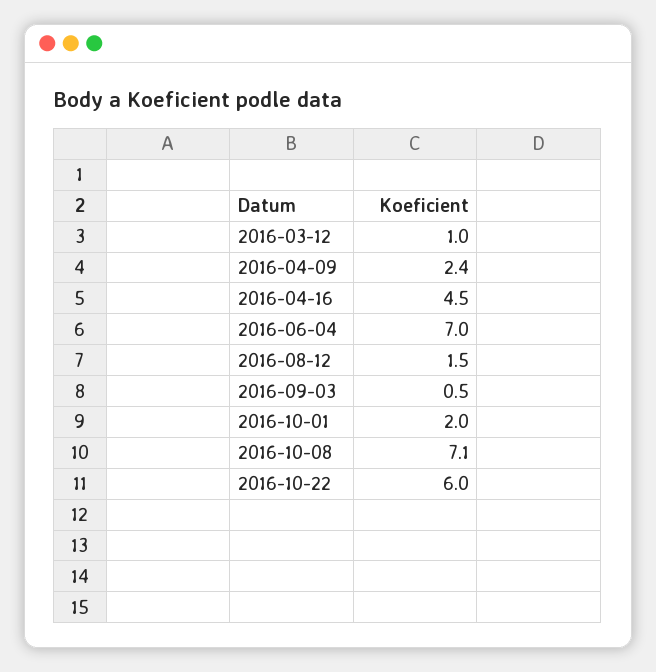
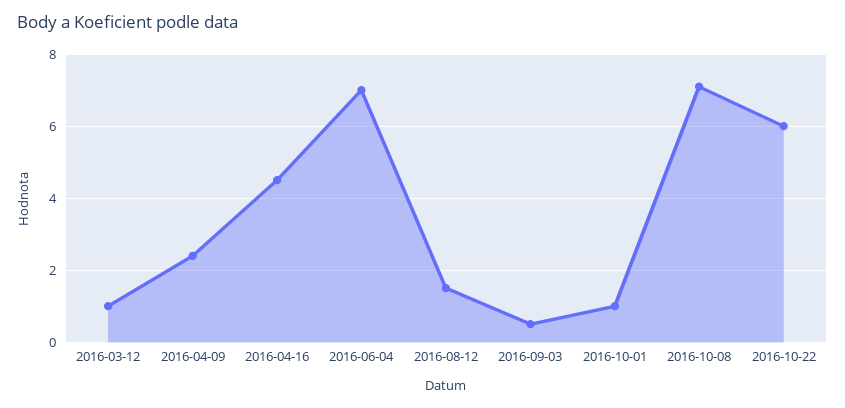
2016-10-01: 2 -> 1

